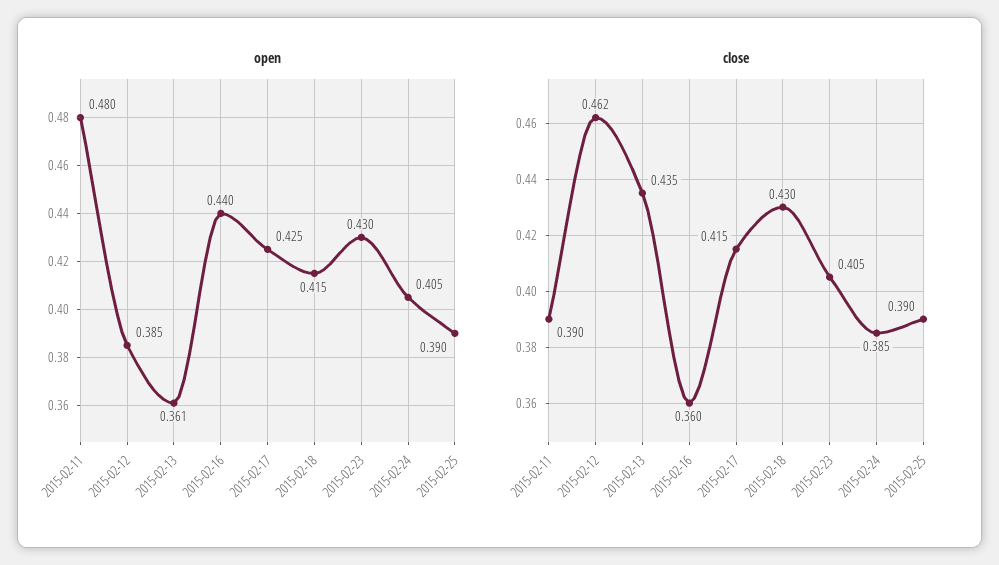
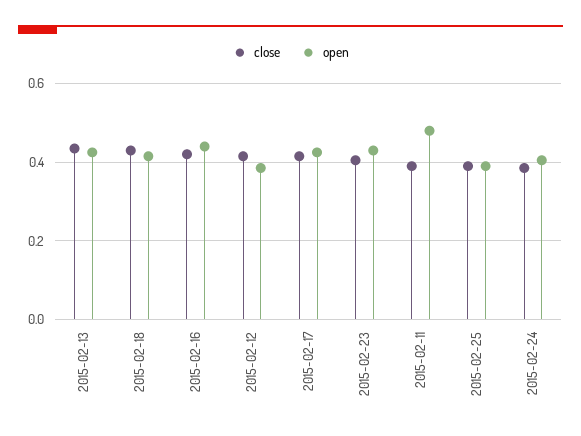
open, 2015-02-13: 0.361 -> 0.42
close, 2015-02-12: 0.462 -> 0.42
close, 2015-02-16: 0.36 -> 0.42

